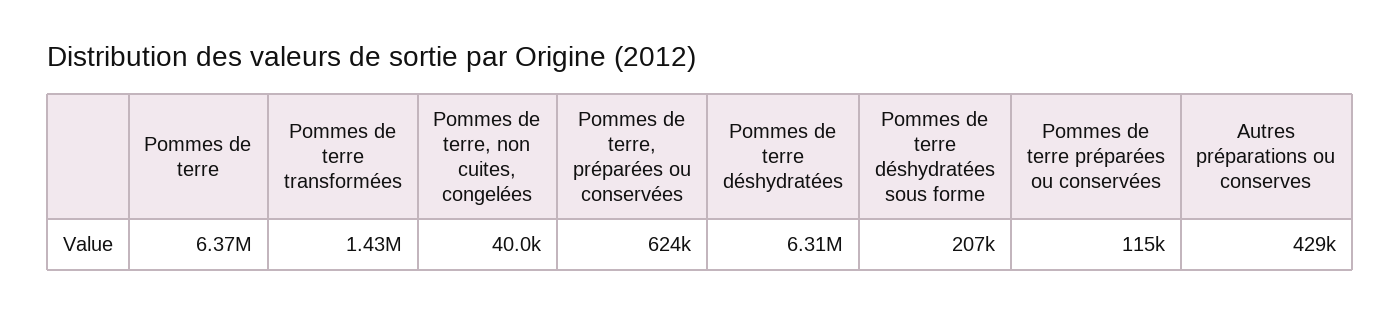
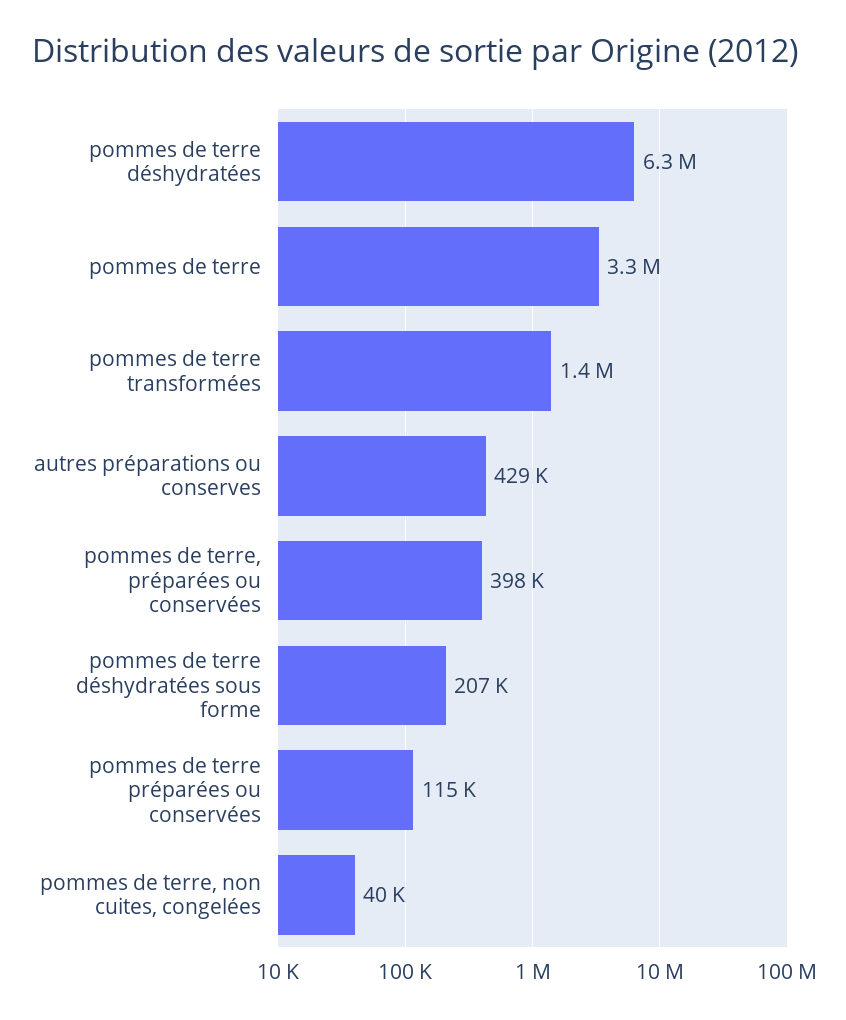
Pommes de terre: 6370000 -> 3300000
Pommes de terre, préparées ou conservées: 624000 -> 398000

